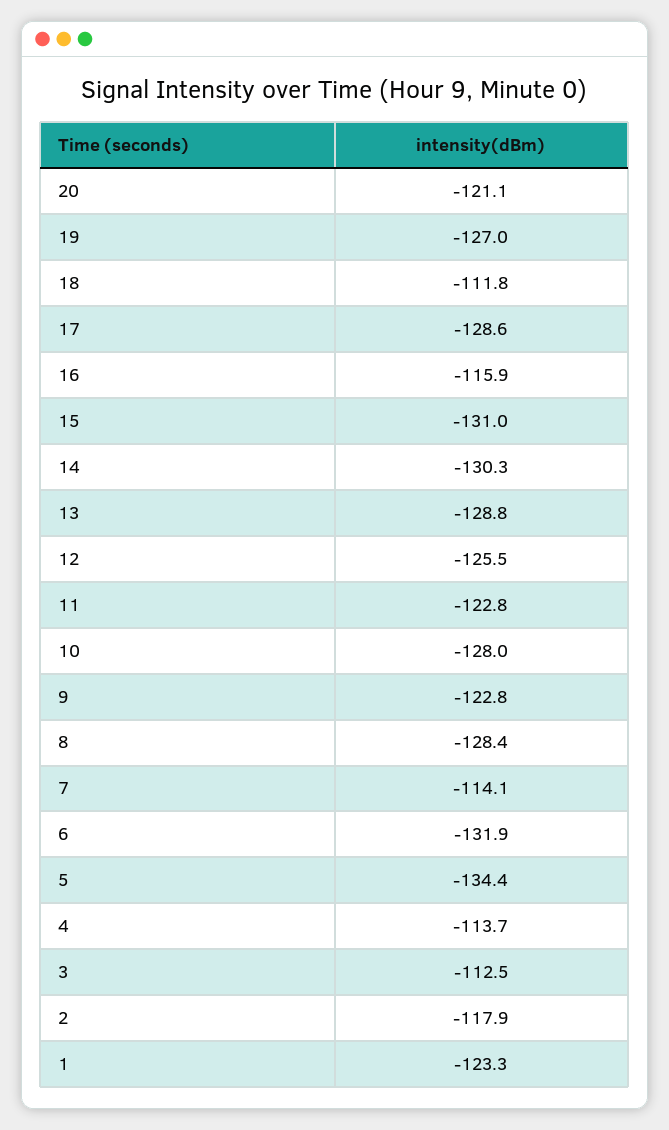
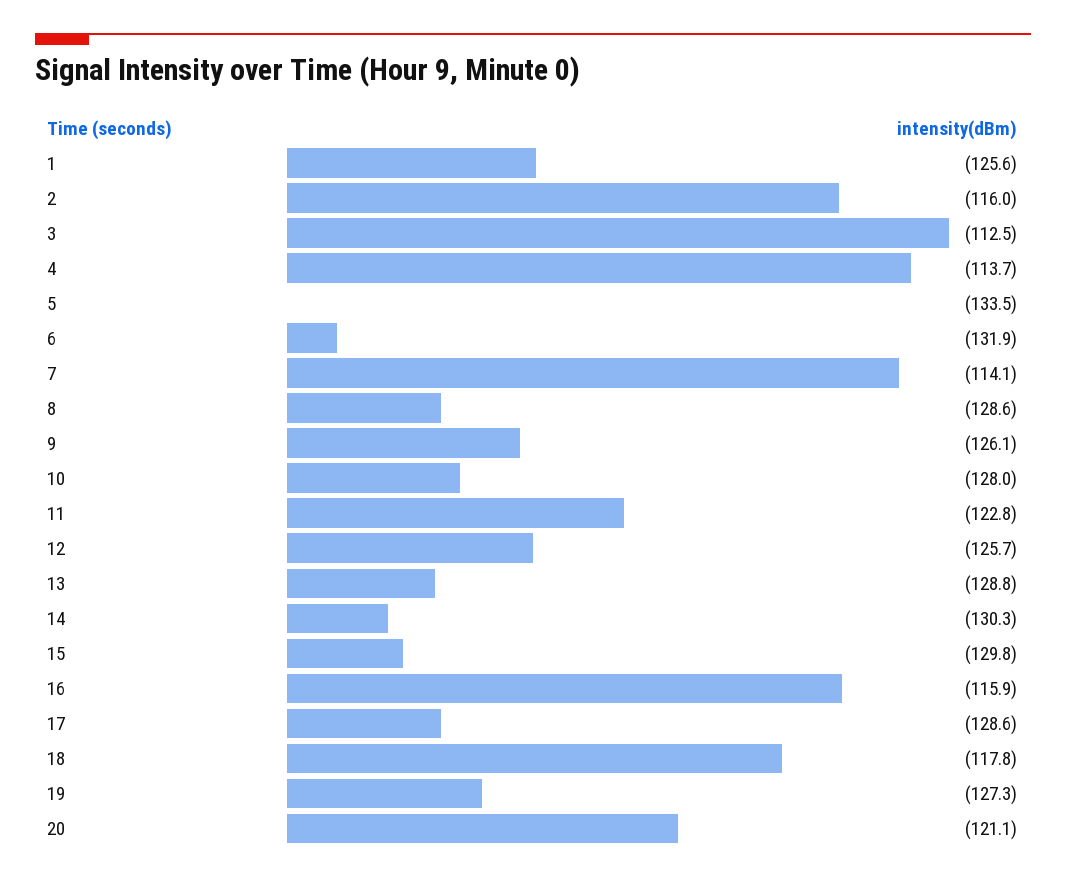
19: -127 -> -127.3
18: -111.8 -> -117.8
15: -131 -> -129.8
12: -125.5 -> -125.7
9: -122.8 -> -126.1
8: -128.4 -> -128.6
5: -134.4 -> -133.5
2: -117.9 -> -116
1: -123.3 -> -125.6

